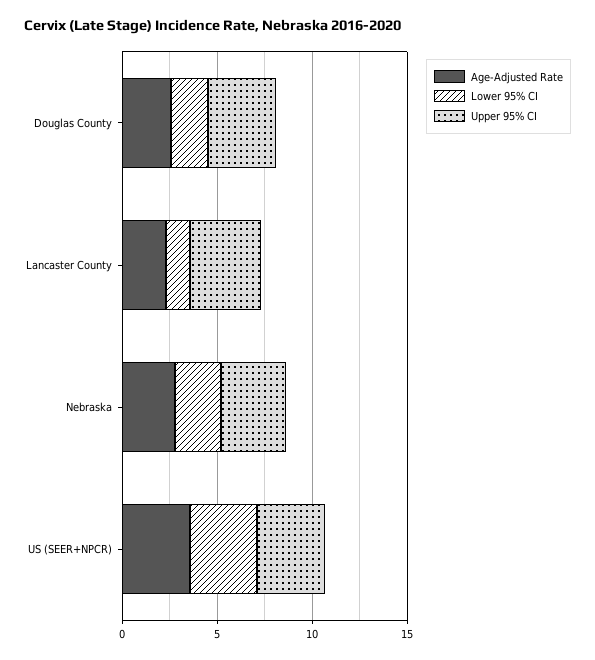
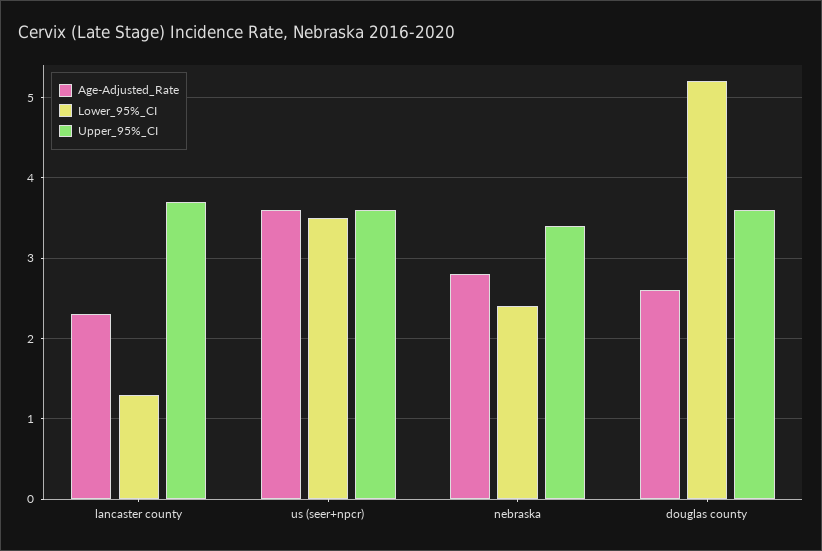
Lower 95% CI, Douglas County: 2 -> 5.2

